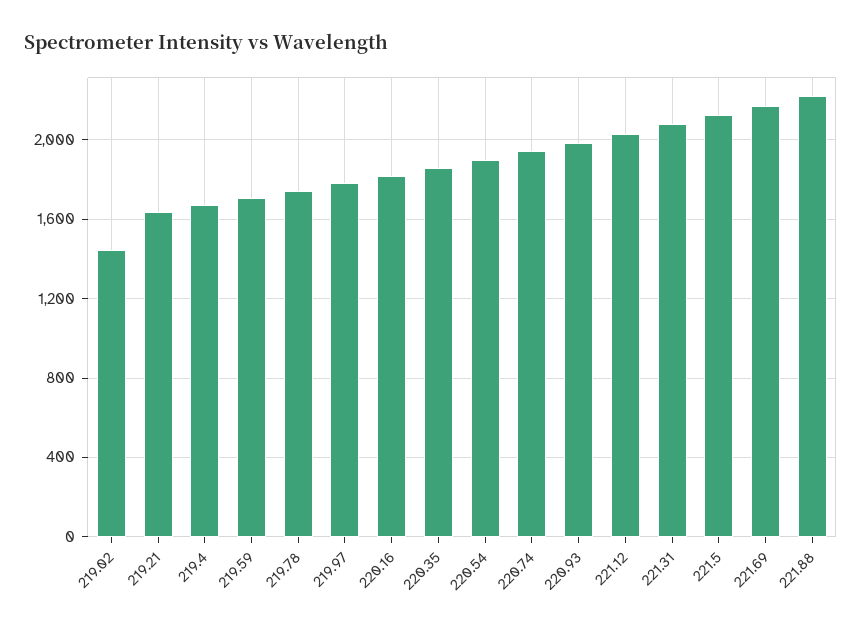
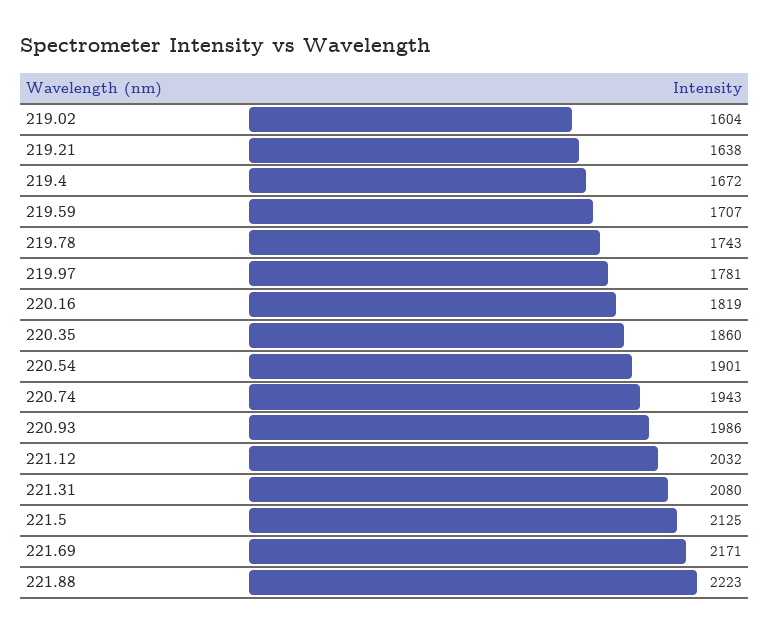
219.02: 1450 -> 1604

